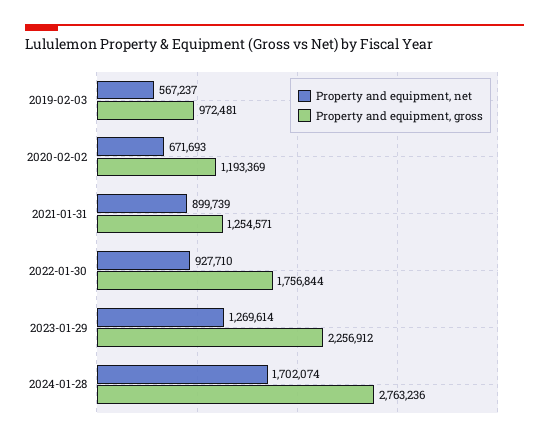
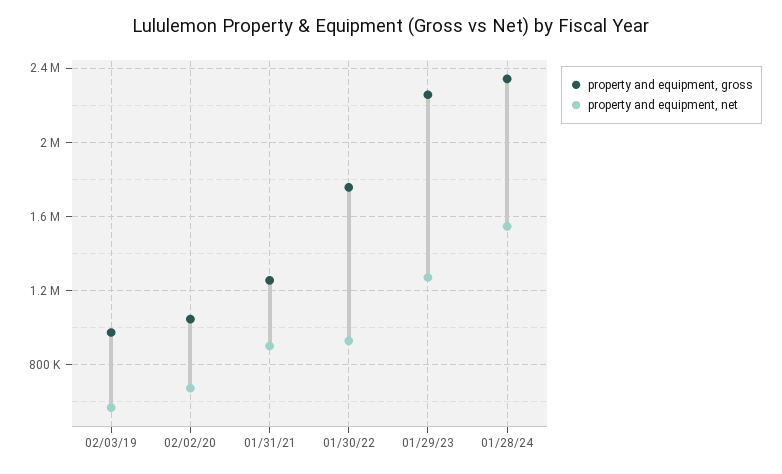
Property and equipment, gross, 2020-02-02: 1193369 -> 1050000
Property and equipment, net, 2024-01-28: 1702074 -> 1550000
Property and equipment, gross, 2024-01-28: 2763236 -> 2350000

